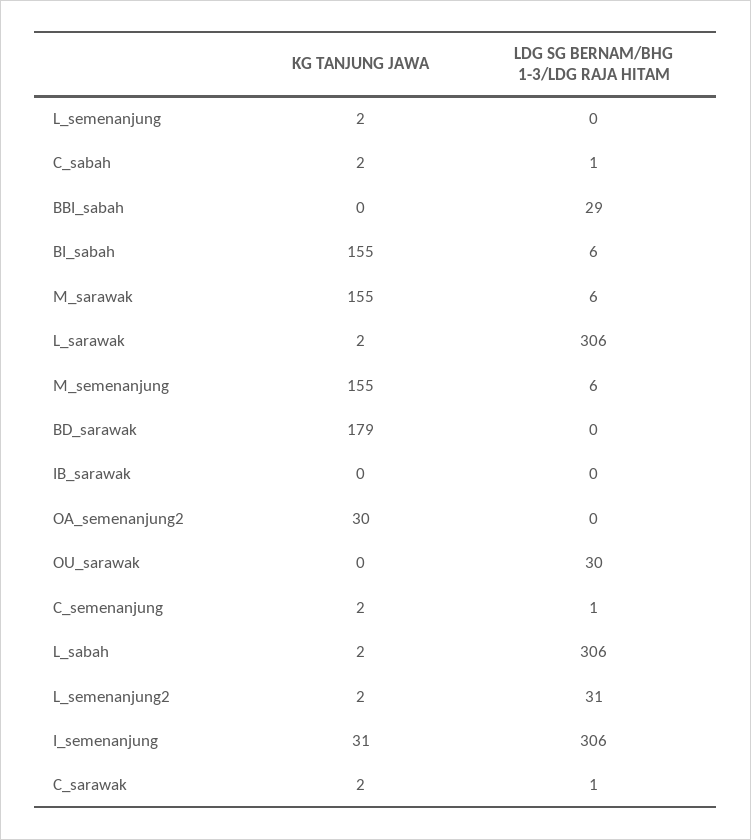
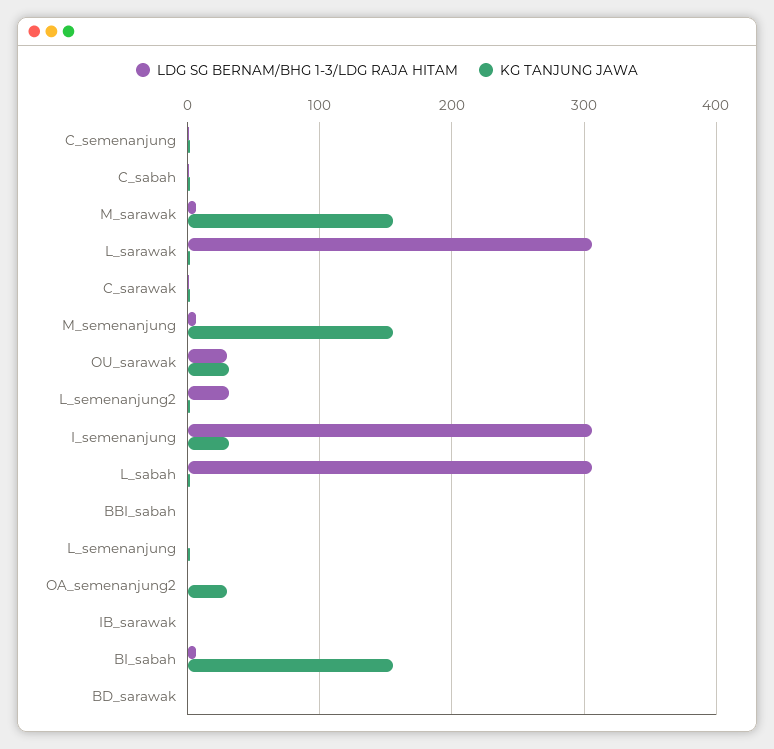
LDG SG BERNAM/BHG 1-3/LDG RAJA HITAM, BBI_sabah: 29 -> 0
KG TANJUNG JAWA, BD_sarawak: 179 -> 0
KG TANJUNG JAWA, OU_sarawak: 0 -> 30

